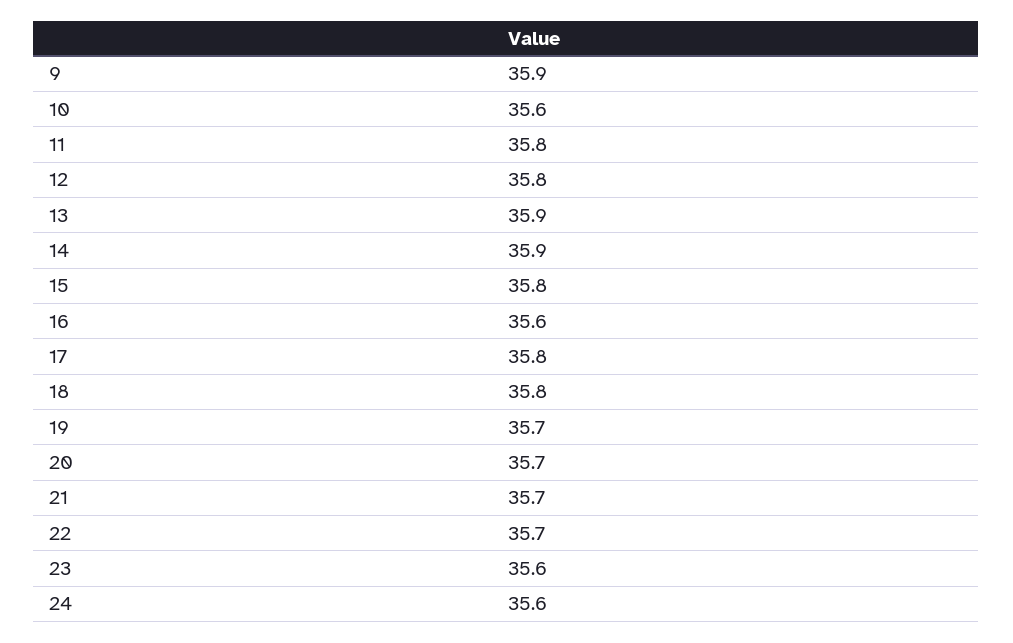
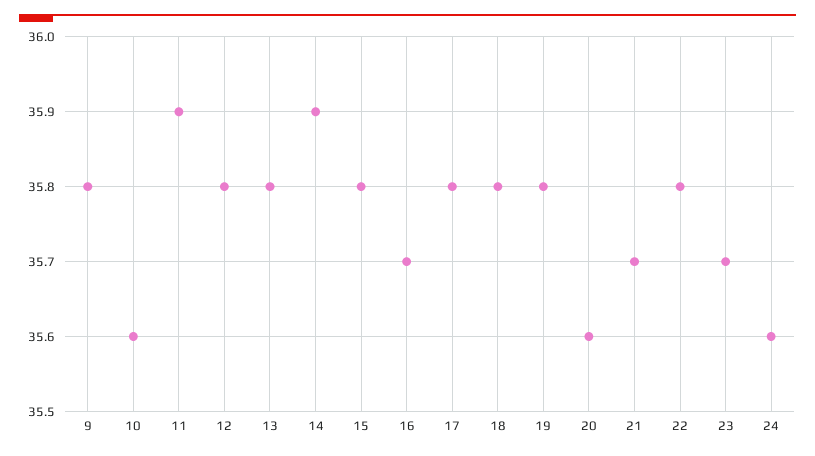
9: 35.9 -> 35.8
11: 35.8 -> 35.9
13: 35.9 -> 35.8
16: 35.6 -> 35.7
19: 35.7 -> 35.8
20: 35.7 -> 35.6
22: 35.7 -> 35.8
23: 35.6 -> 35.7

